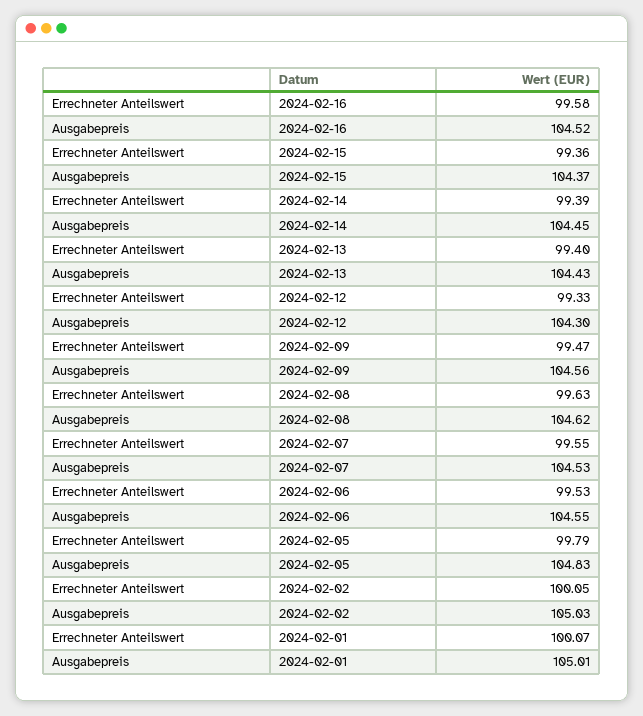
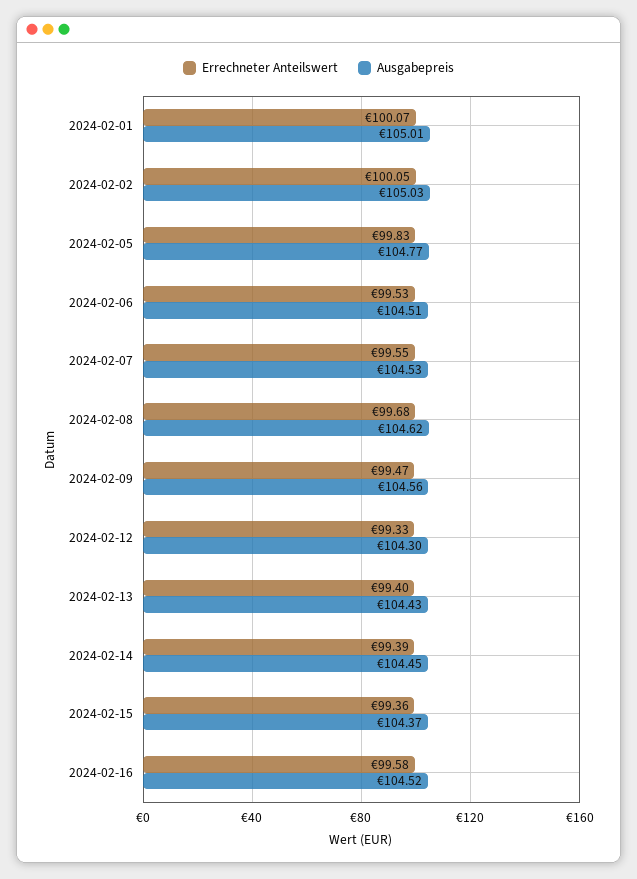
Errechneter Anteilswert, 2024-02-08: 99.63 -> 99.68
Ausgabepreis, 2024-02-06: 104.55 -> 104.51
Errechneter Anteilswert, 2024-02-05: 99.79 -> 99.83
Ausgabepreis, 2024-02-05: 104.83 -> 104.77

